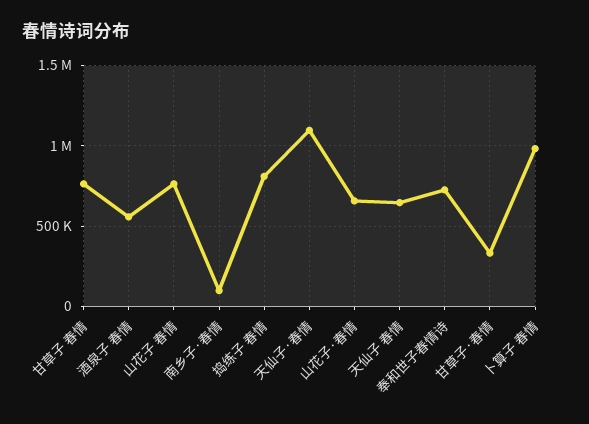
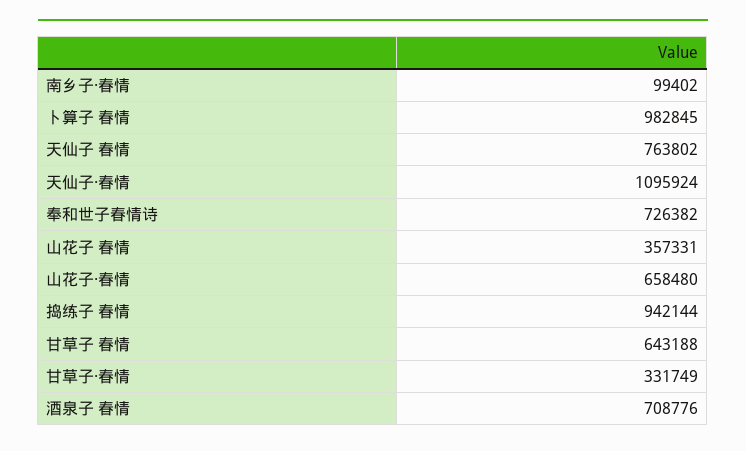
甘草子 春情: 750000 -> 643188
酒泉子 春情: 550000 -> 708776
山花子 春情: 750000 -> 357331
捣练子 春情: 800000 -> 942144
天仙子 春情: 650000 -> 763802

